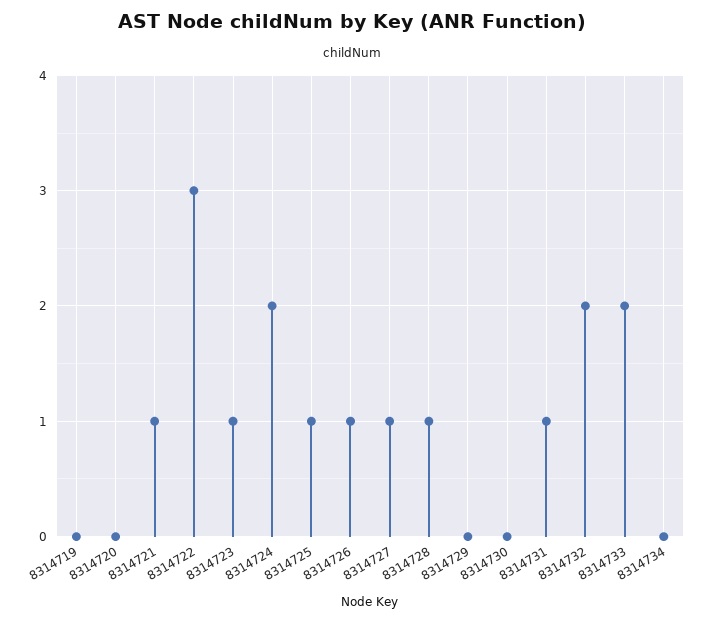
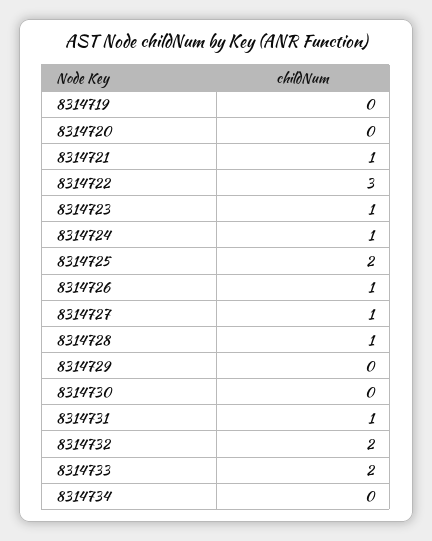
8314724: 2 -> 1
8314725: 1 -> 2

